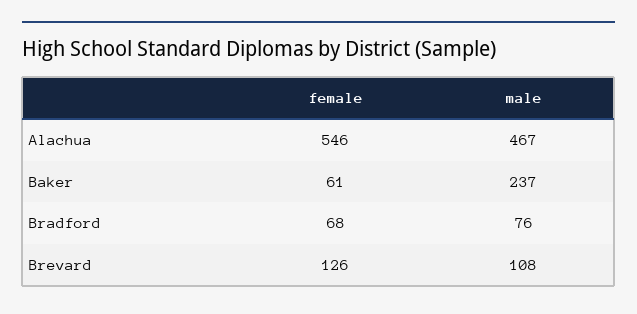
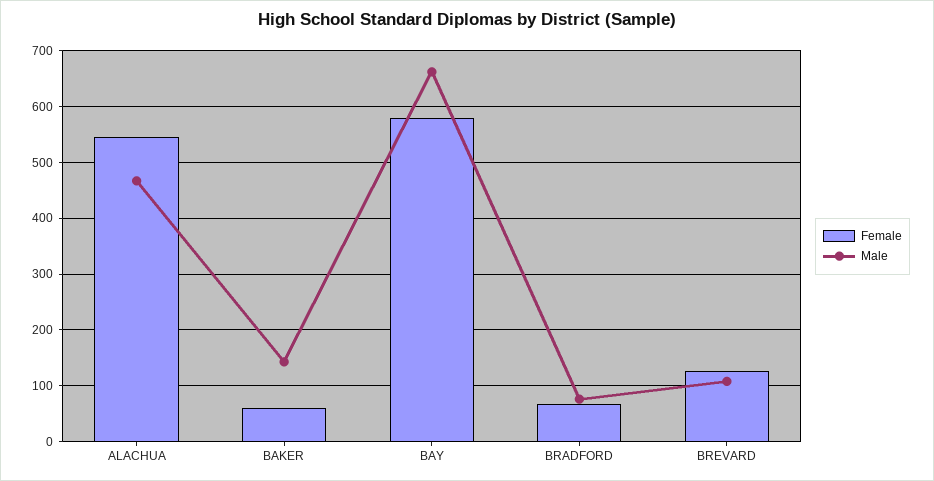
male, Baker: 237 -> 140
female, BAY: none -> 580
male, BAY: none -> 660

